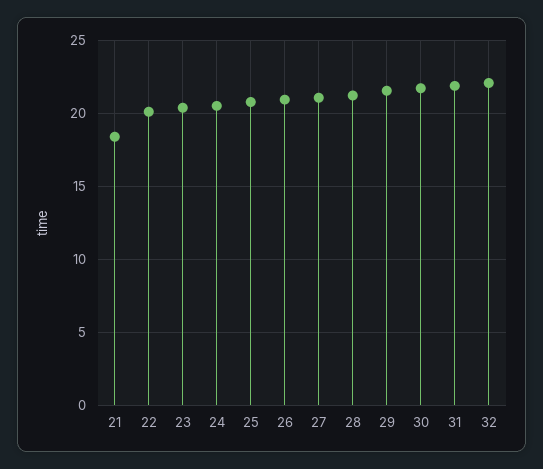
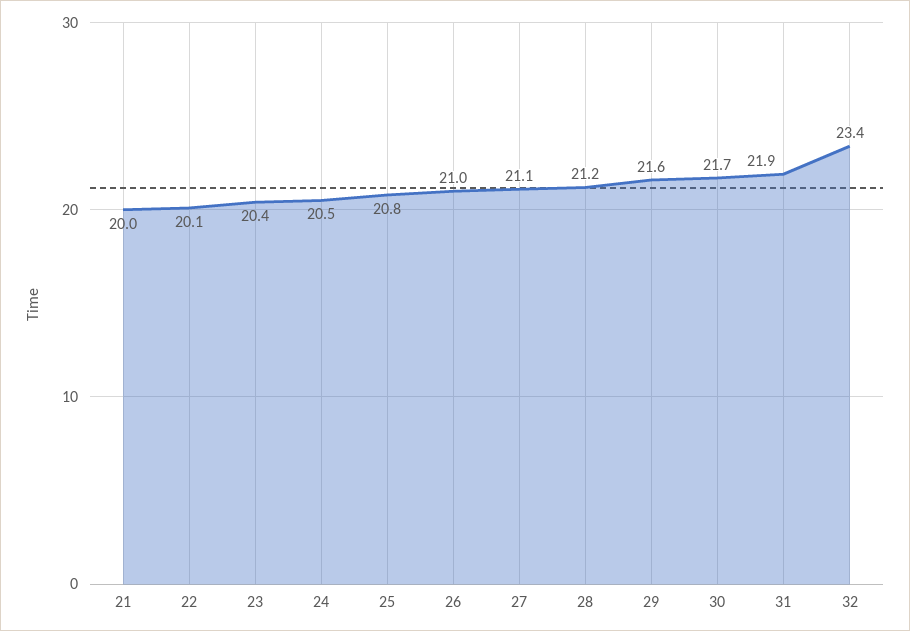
21: 18.5 -> 20
32: 22 -> 23.4

